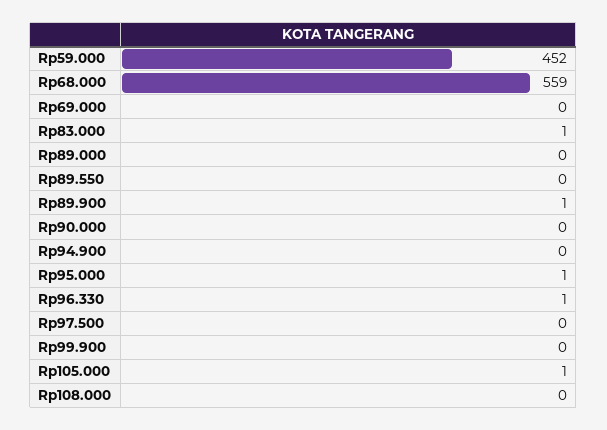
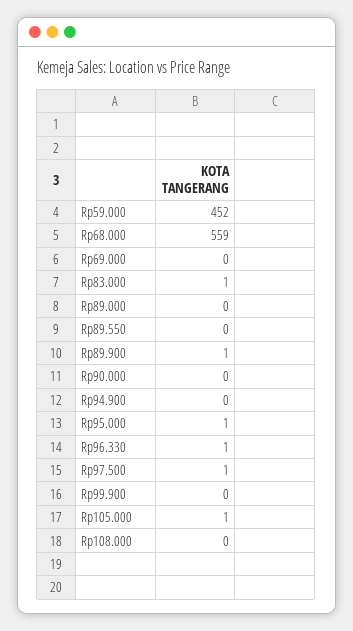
Rp97.500: 0 -> 1

